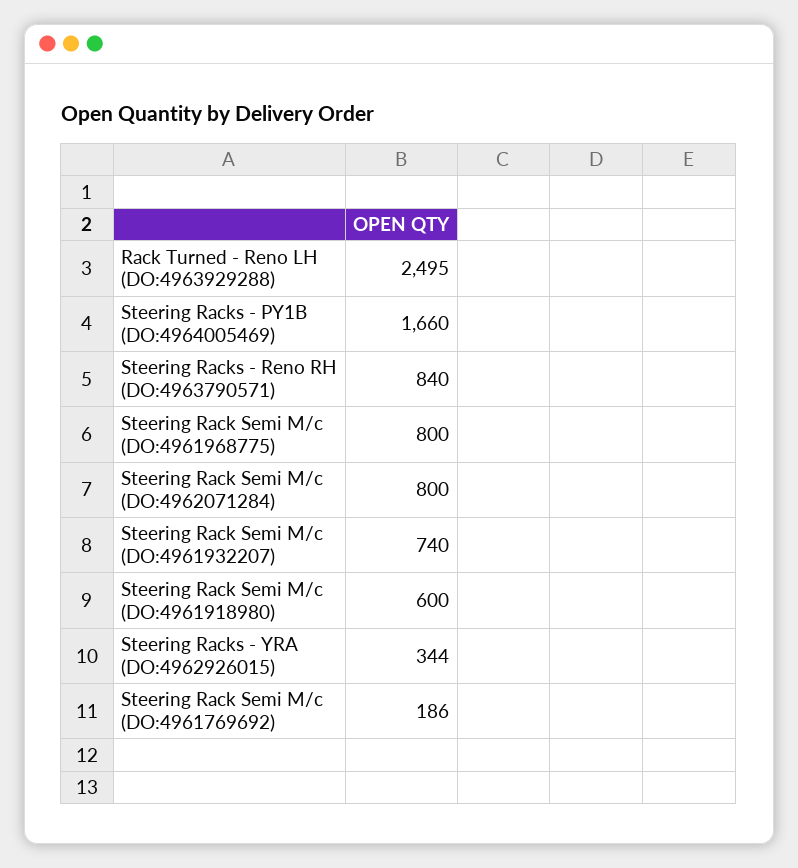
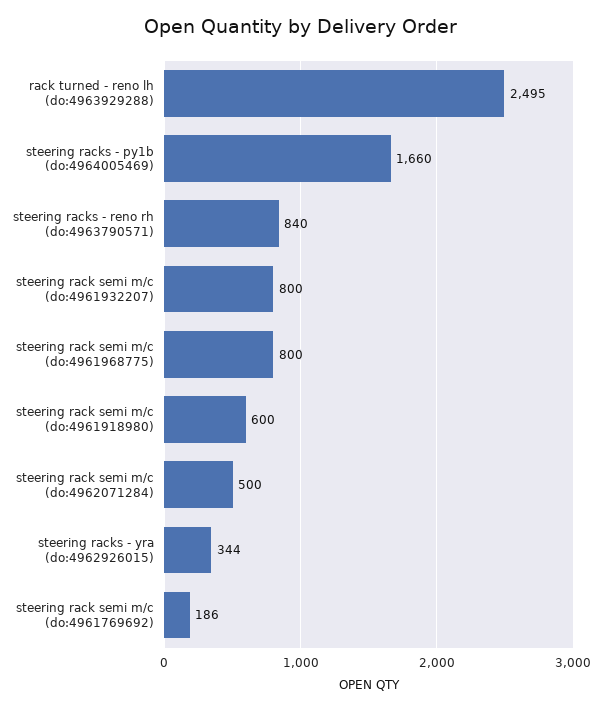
Steering Rack Semi M/c (DO:4962071284): 800 -> 500
Steering Rack Semi M/c (DO:4961932207): 740 -> 800

